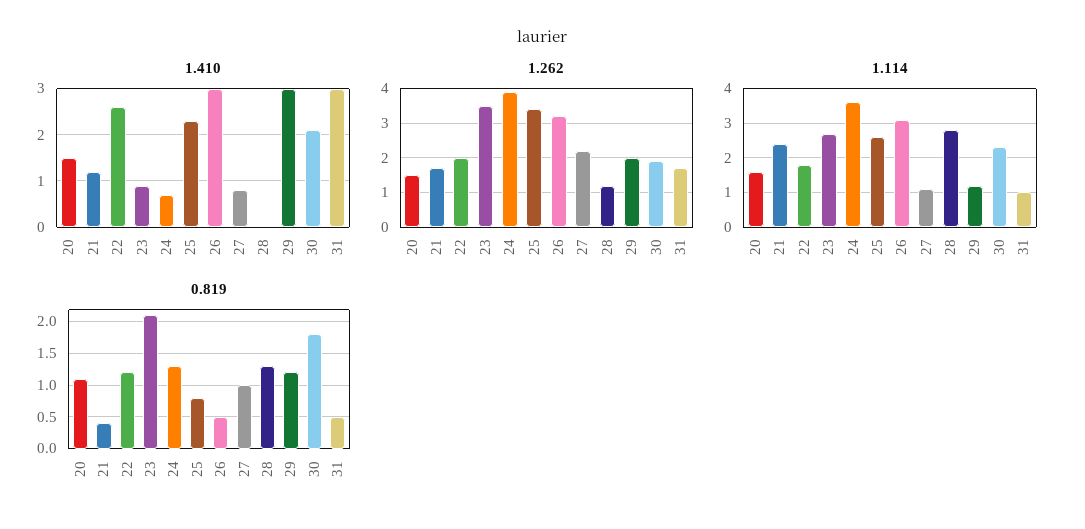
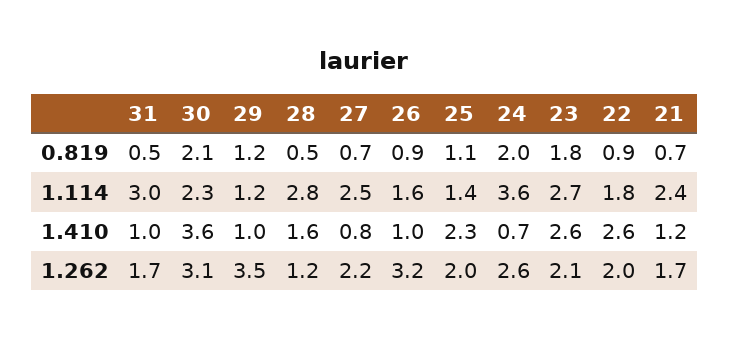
1.410, 20: 1.5 -> none
1.410, 23: 1 -> 2.6
1.410, 26: 3 -> 1
1.410, 28: 0 -> 1.6
1.410, 29: 3 -> 1
1.410, 30: 2 -> 3.6
1.410, 31: 3 -> 1
1.262, 20: 1.5 -> none
1.262, 23: 3.5 -> 2.1
1.262, 24: 4 -> 2.6
1.262, 25: 3.5 -> 2
1.262, 29: 2 -> 3.5
1.262, 30: 2 -> 3.1
1.114, 20: 1.5 -> none
1.114, 25: 2.5 -> 1.4
1.114, 26: 3 -> 1.6
1.114, 27: 1 -> 2.5
1.114, 31: 1 -> 3
0.819, 20: 1.1 -> none
0.819, 21: 0.4 -> 0.7
0.819, 22: 1.2 -> 0.9
0.819, 23: 2.1 -> 1.8
0.819, 24: 1.3 -> 2
0.819, 25: 0.8 -> 1.1
0.819, 26: 0.5 -> 0.9
0.819, 27: 1 -> 0.7
0.819, 28: 1.3 -> 0.5
0.819, 30: 1.8 -> 2.1

